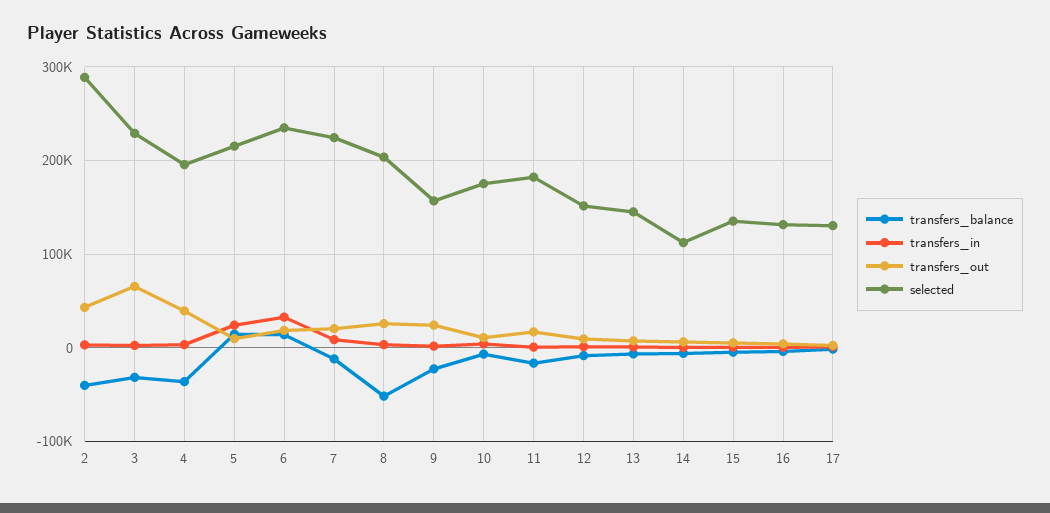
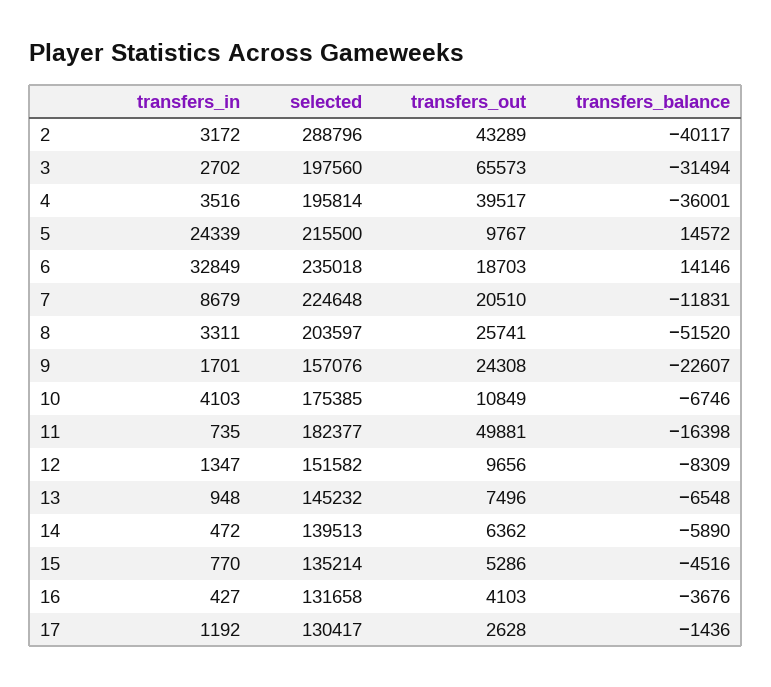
selected, 3: 230000 -> 197560
transfers_out, 11: 20000 -> 49881
selected, 14: 110000 -> 139513

